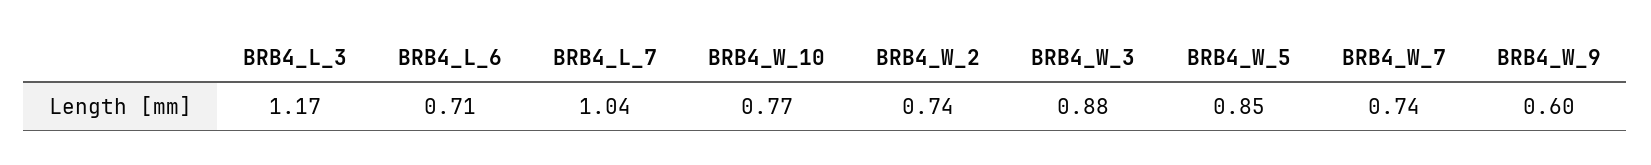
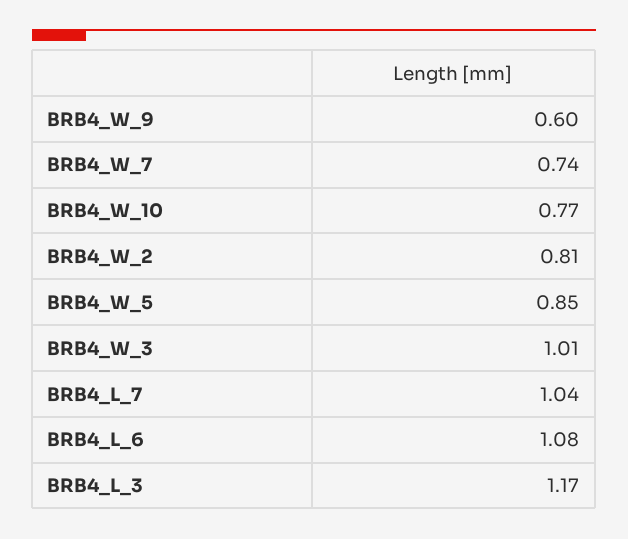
BRB4_L_6: 0.71 -> 1.08
BRB4_W_2: 0.74 -> 0.81
BRB4_W_3: 0.88 -> 1.01

